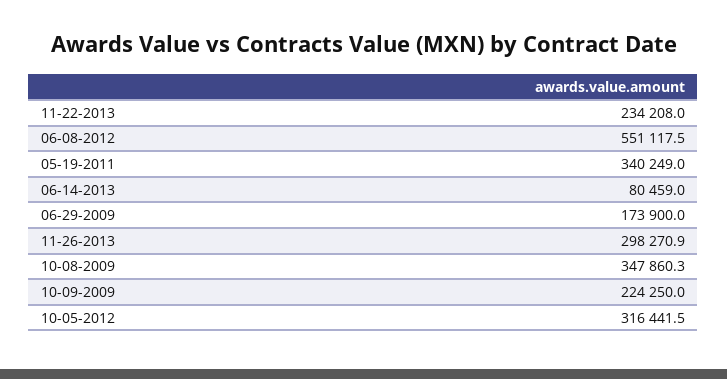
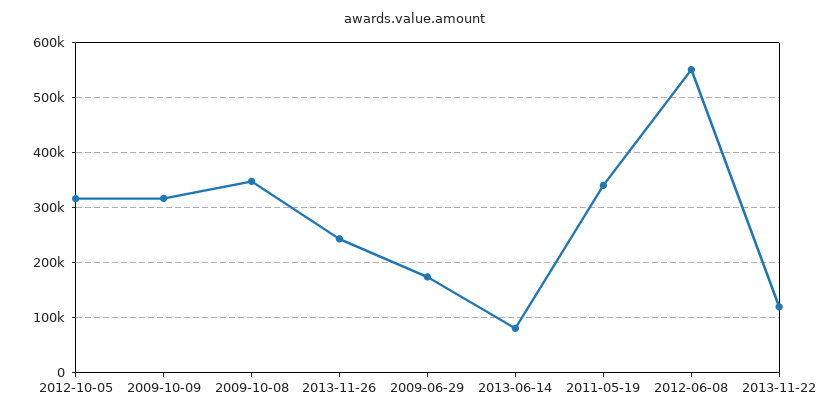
11-22-2013: 234208 -> 120000
11-26-2013: 298270.9 -> 240000
10-09-2009: 224250 -> 320000

